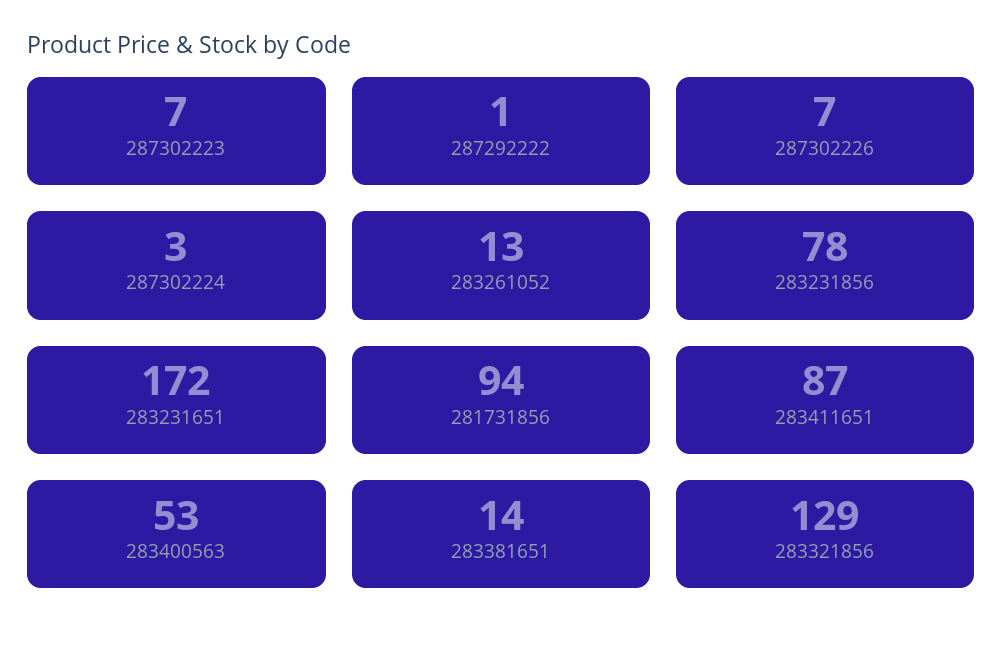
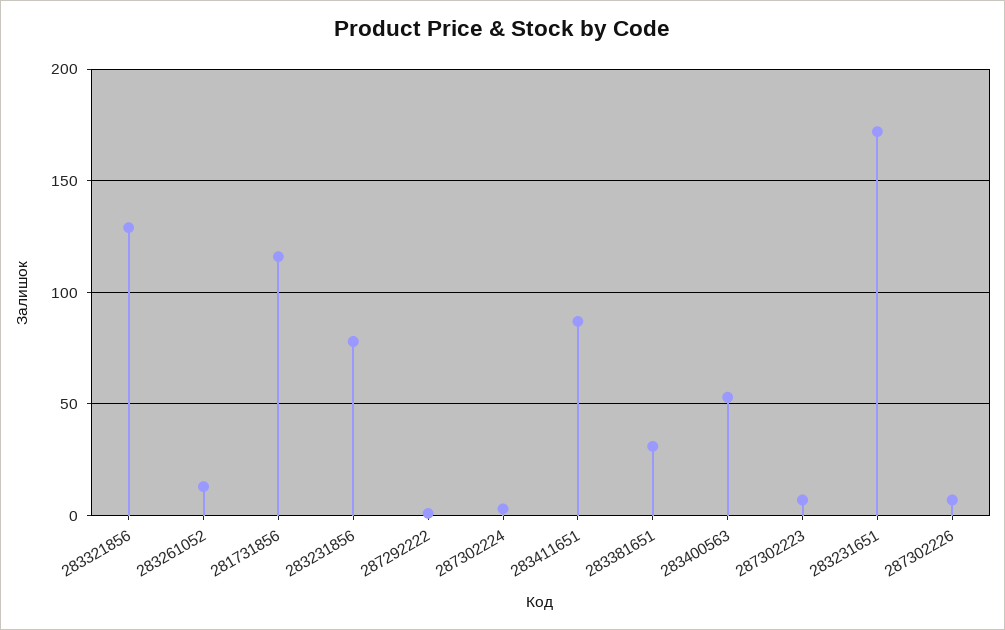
281731856: 94 -> 115
283381651: 14 -> 30

